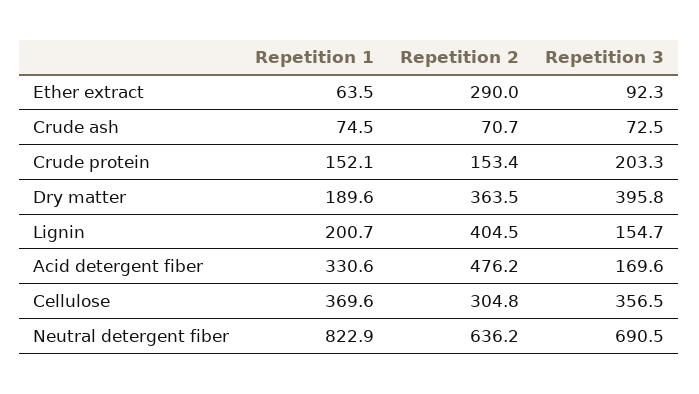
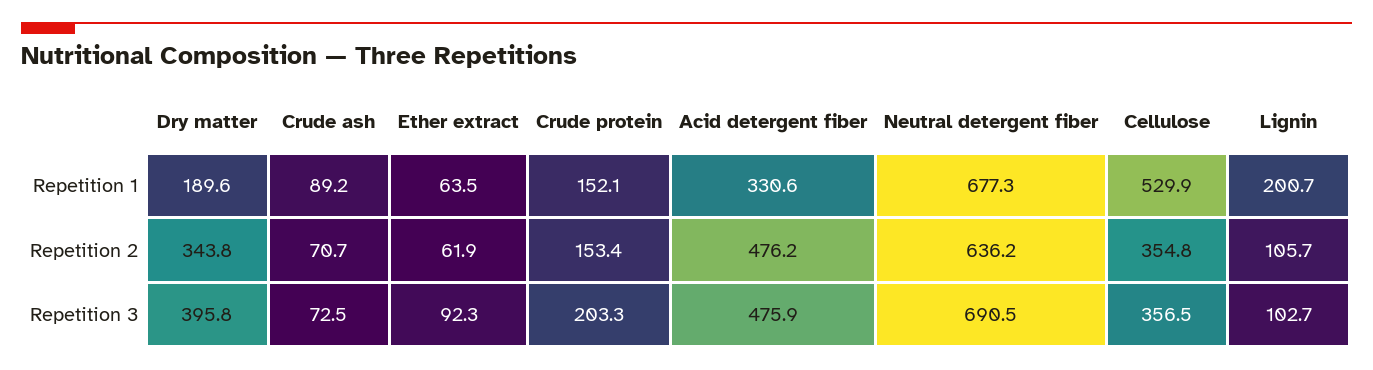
Repetition 2, Ether extract: 290 -> 61.9
Repetition 1, Crude ash: 74.5 -> 89.2
Repetition 2, Dry matter: 363.5 -> 343.8
Repetition 2, Lignin: 404.5 -> 105.7
Repetition 3, Lignin: 154.7 -> 102.7
Repetition 3, Acid detergent fiber: 169.6 -> 475.9
Repetition 1, Cellulose: 369.6 -> 529.9
Repetition 2, Cellulose: 304.8 -> 354.8
Repetition 1, Neutral detergent fiber: 822.9 -> 677.3

